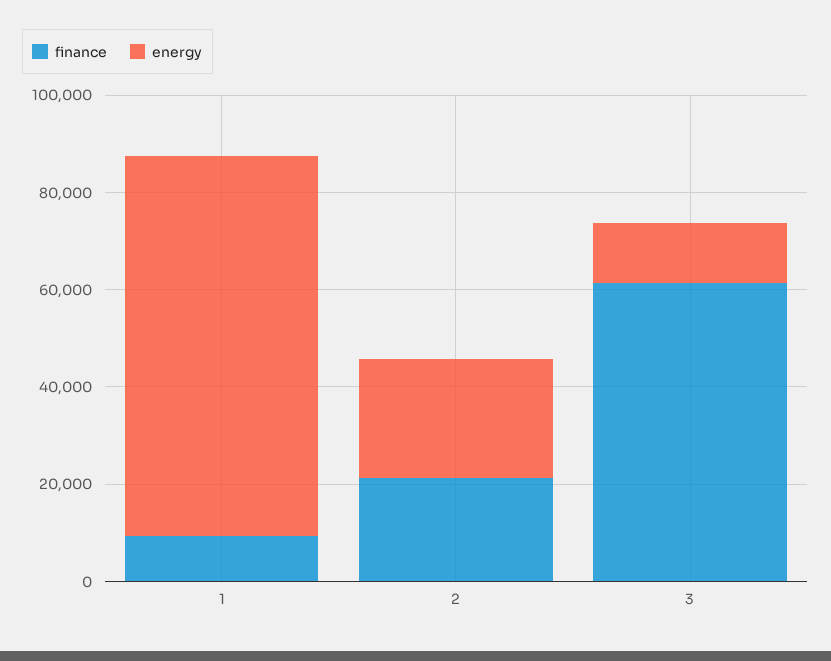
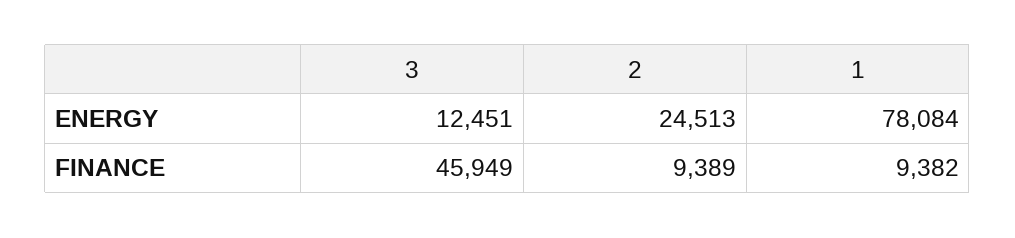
finance, 2: 20000 -> 9389
finance, 3: 60000 -> 45949

